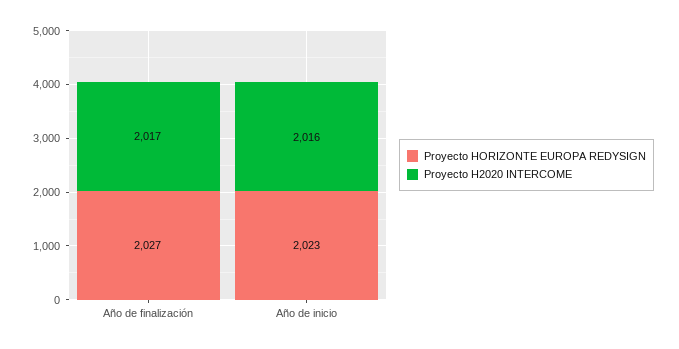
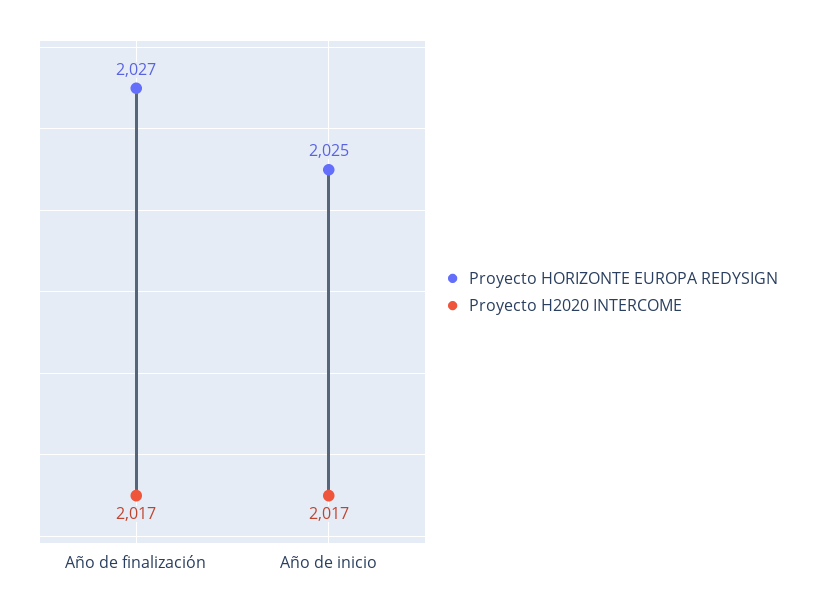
Proyecto HORIZONTE EUROPA REDYSIGN, Año de inicio: 2023 -> 2025
Proyecto H2020 INTERCOME, Año de inicio: 2016 -> 2017

